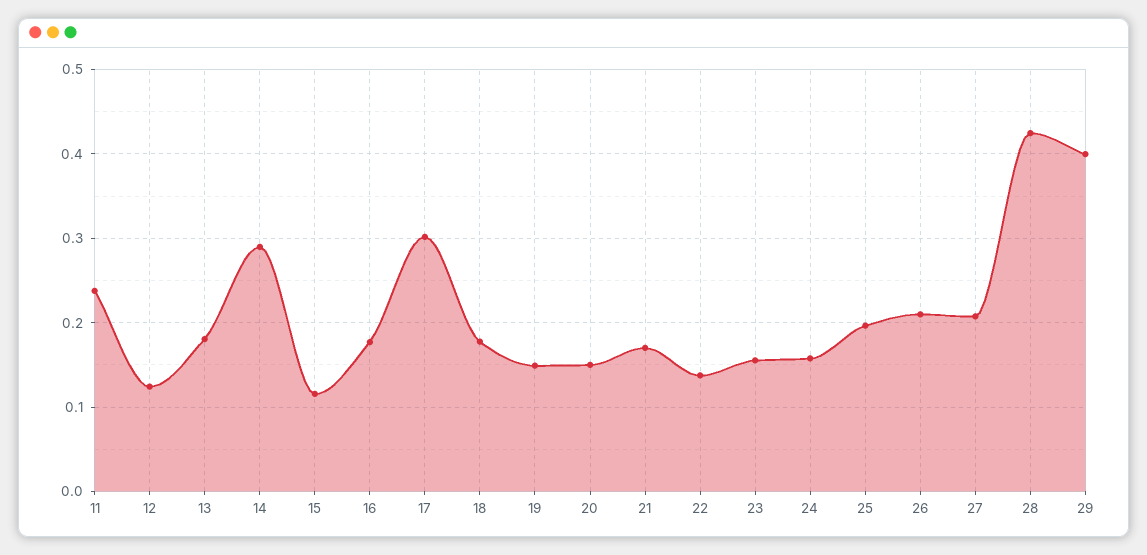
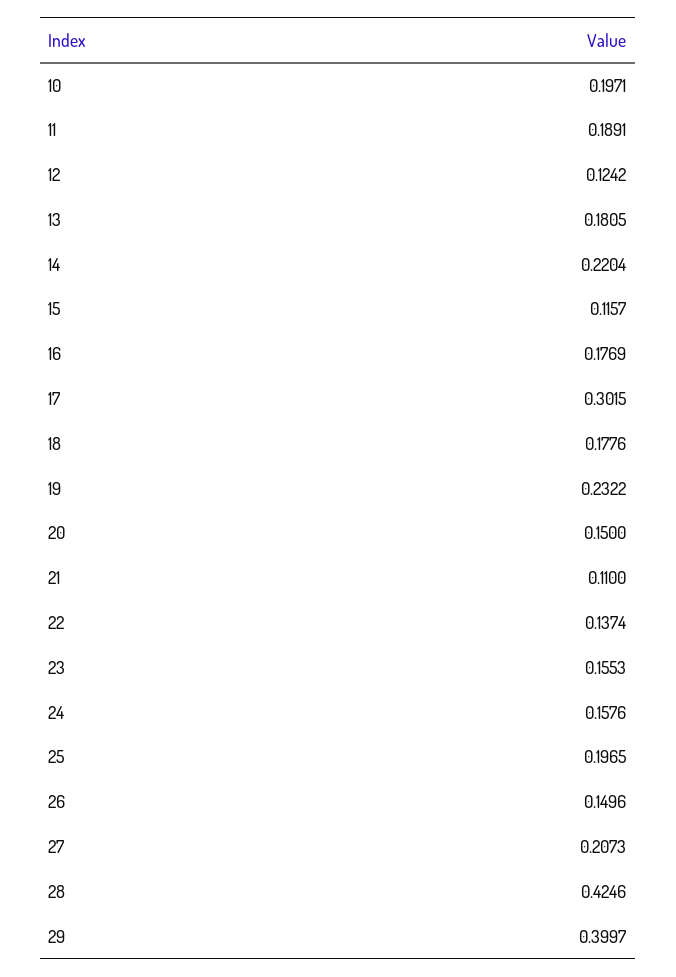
11: 0.24 -> 0.1891
14: 0.29 -> 0.2204
19: 0.15 -> 0.2322
21: 0.17 -> 0.11
26: 0.21 -> 0.1496
10: none -> 0.1971

